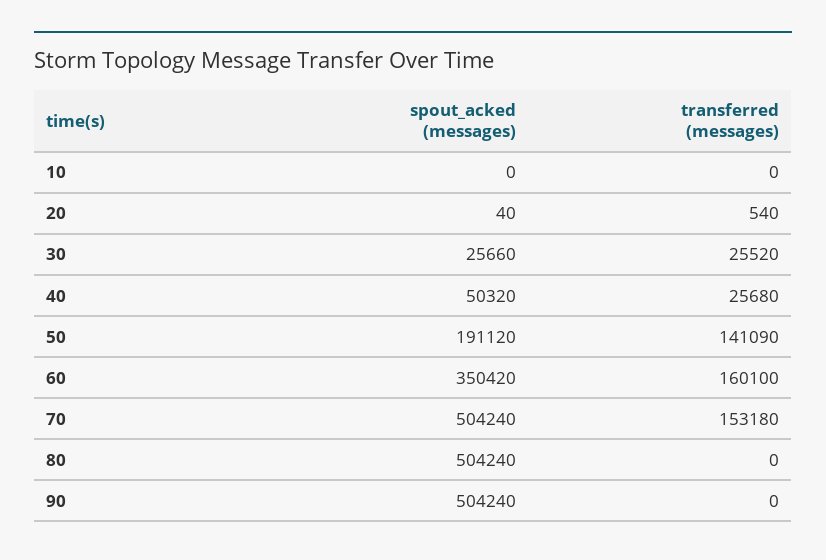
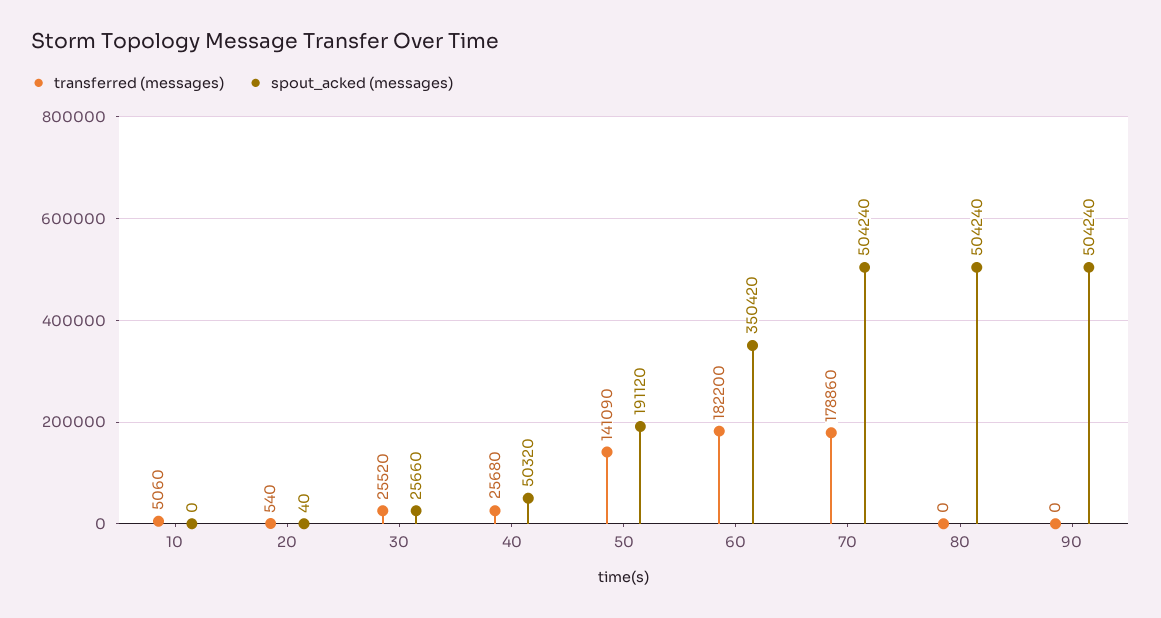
transferred (messages), 10: 0 -> 5060
transferred (messages), 60: 160100 -> 182200
transferred (messages), 70: 153180 -> 178860

